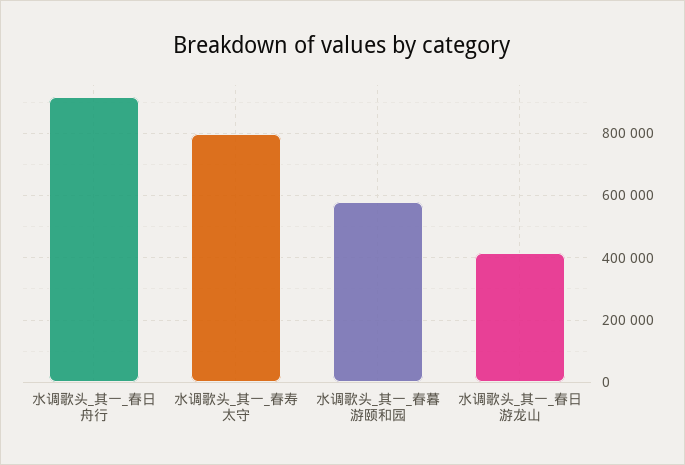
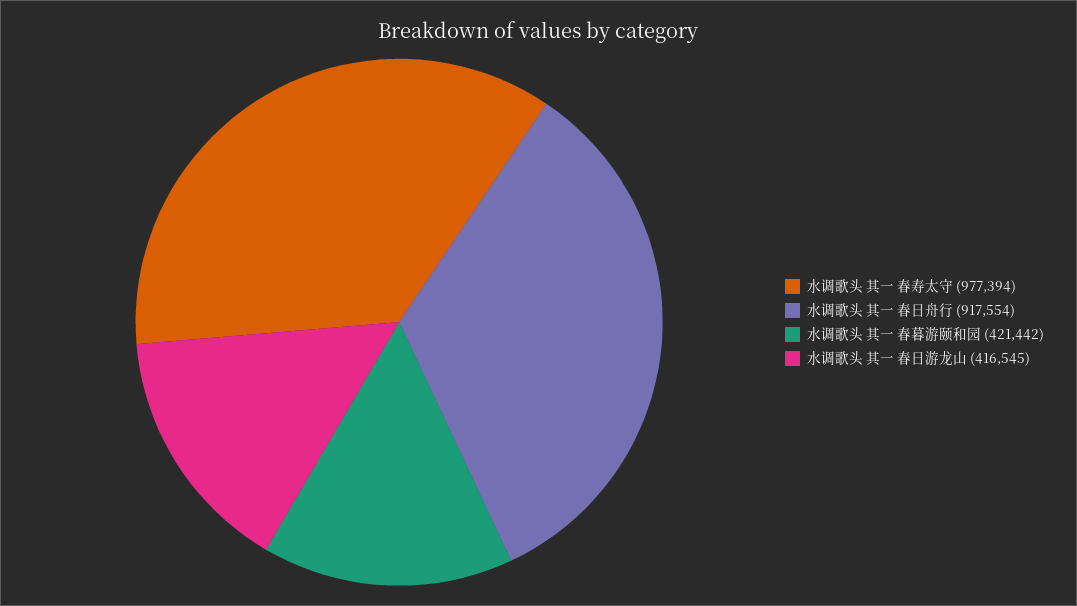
水调歌头_其一_春寿太守: 800000 -> 977394
水调歌头_其一_春暮游颐和园: 580000 -> 421442

